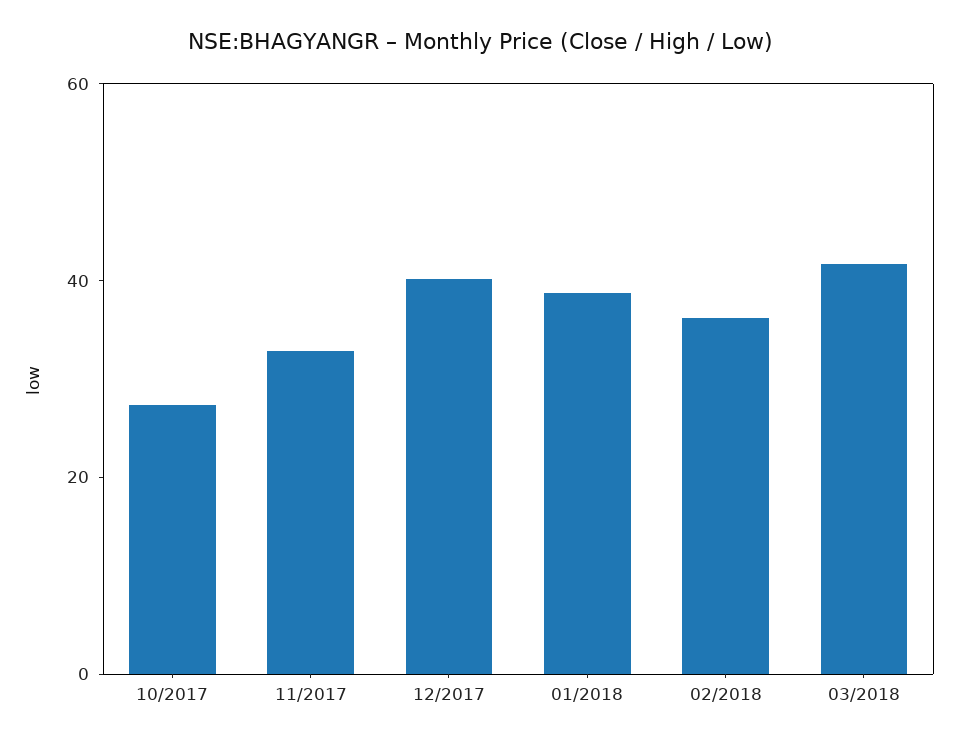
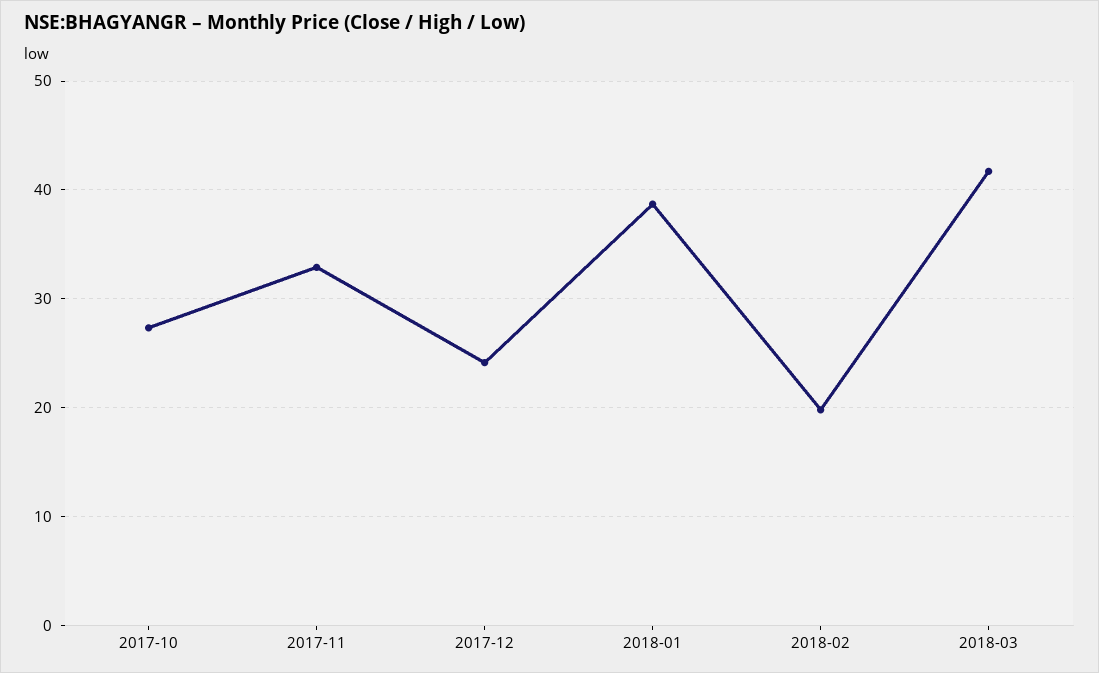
12/2017: 40 -> 24
02/2018: 35 -> 20

